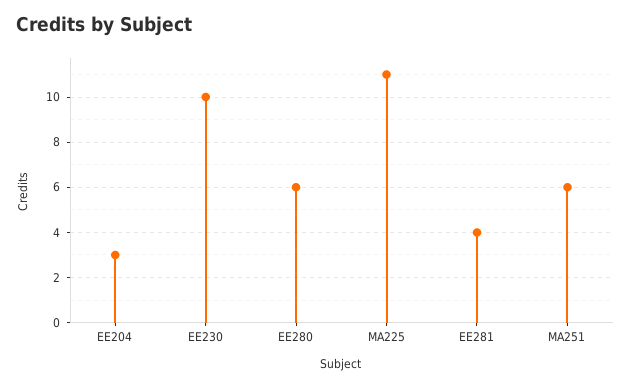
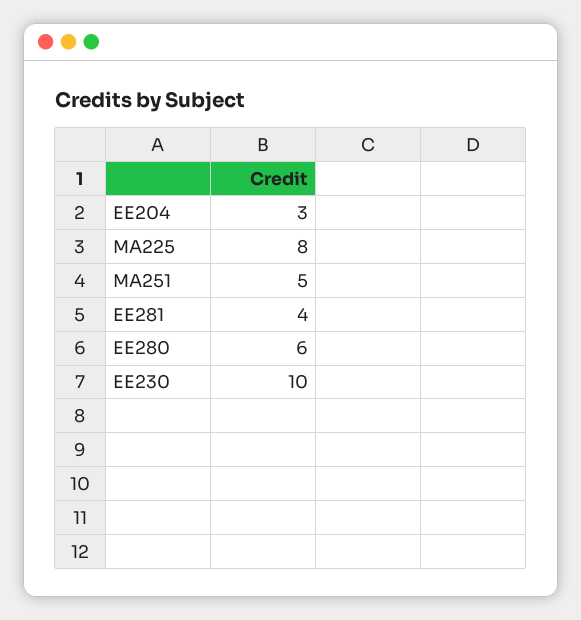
MA225: 11 -> 8
MA251: 6 -> 5

